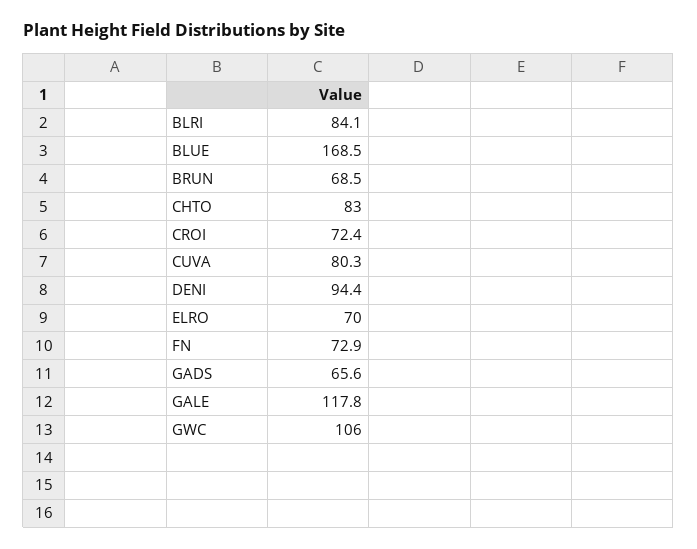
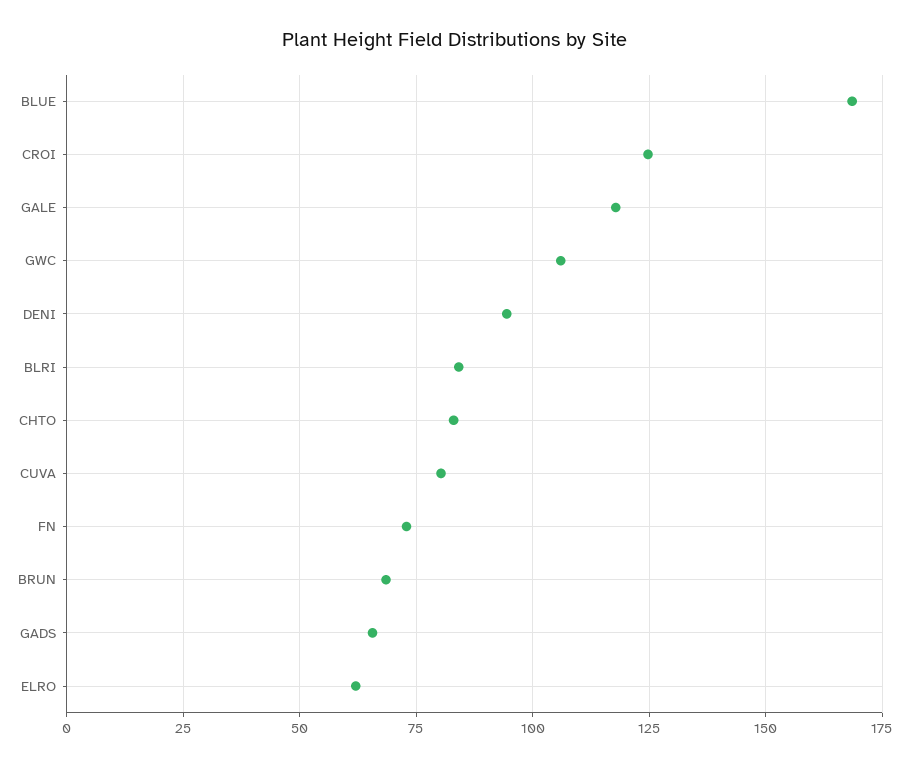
CROI: 72.4 -> 125
ELRO: 70 -> 62.5

